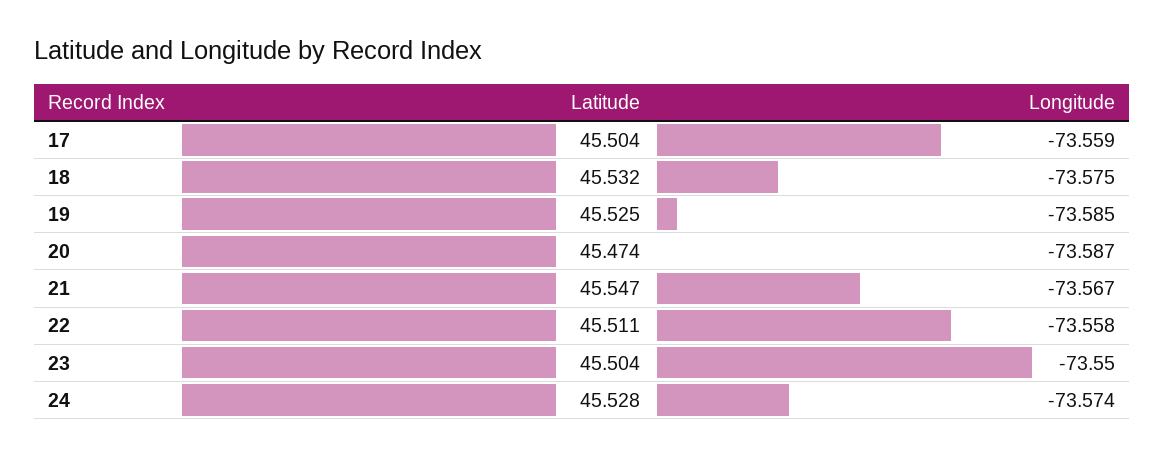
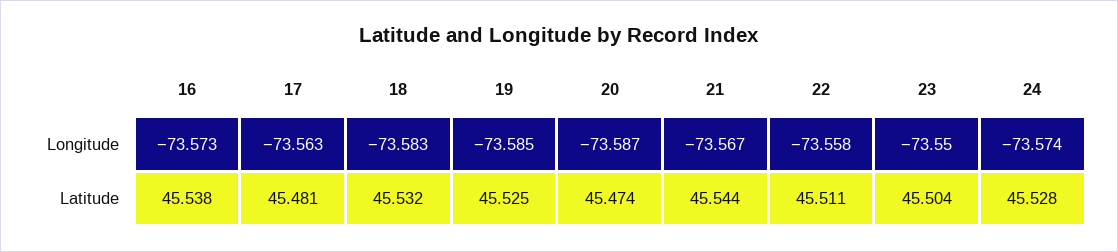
Latitude, 17: 45.504 -> 45.481
Longitude, 17: -73.559 -> -73.563
Longitude, 18: -73.575 -> -73.583
Latitude, 21: 45.547 -> 45.544
Longitude, 16: none -> -73.573
Latitude, 16: none -> 45.538

